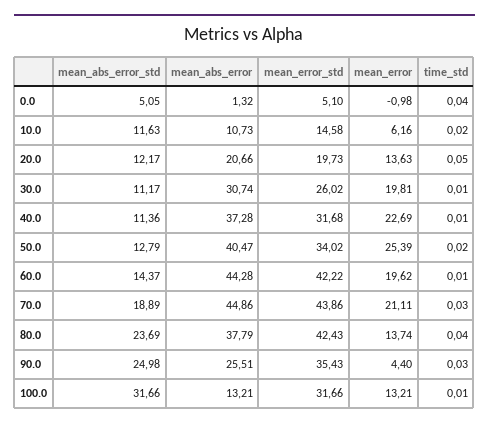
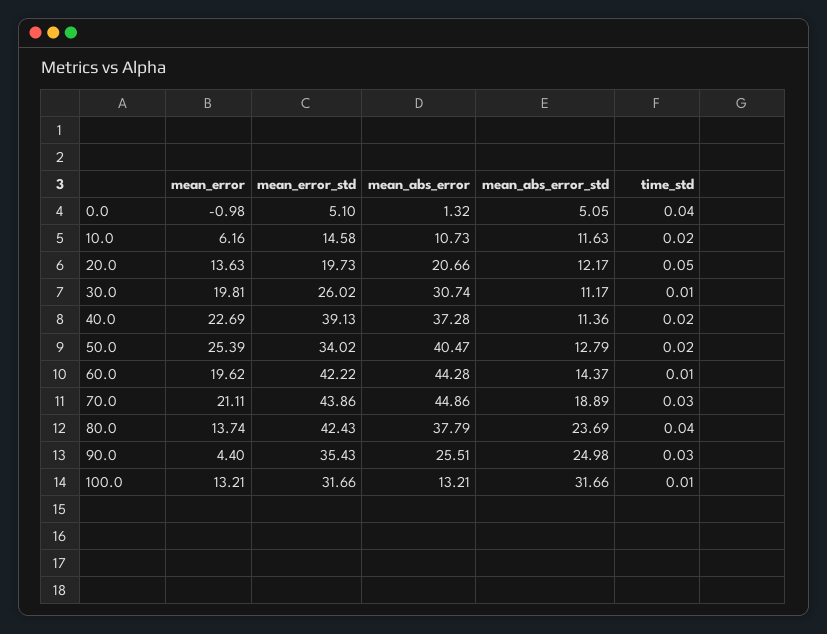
mean_error_std, 40.0: 31.68 -> 39.13
time_std, 40.0: 0.01 -> 0.02

